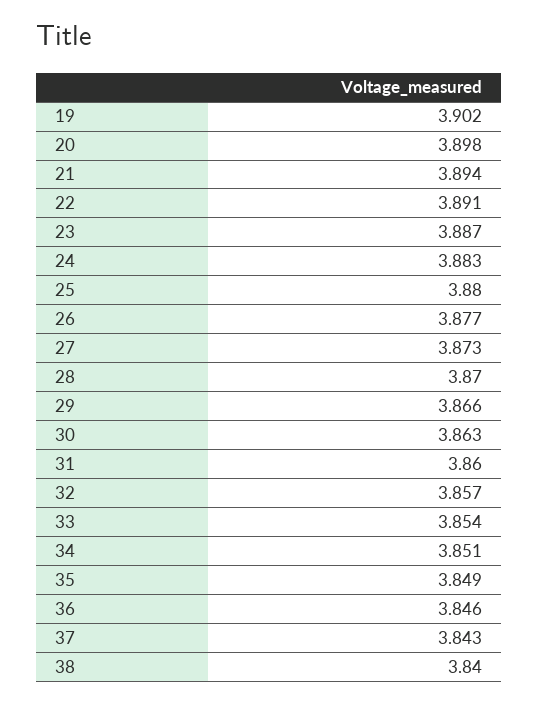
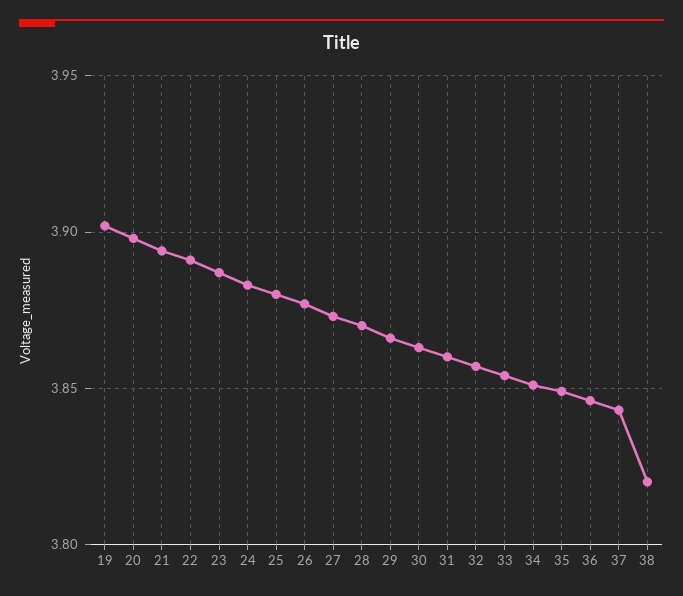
38: 3.84 -> 3.82

